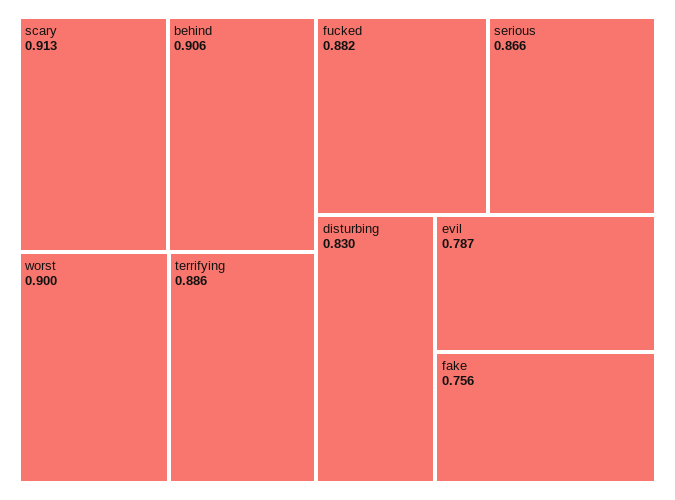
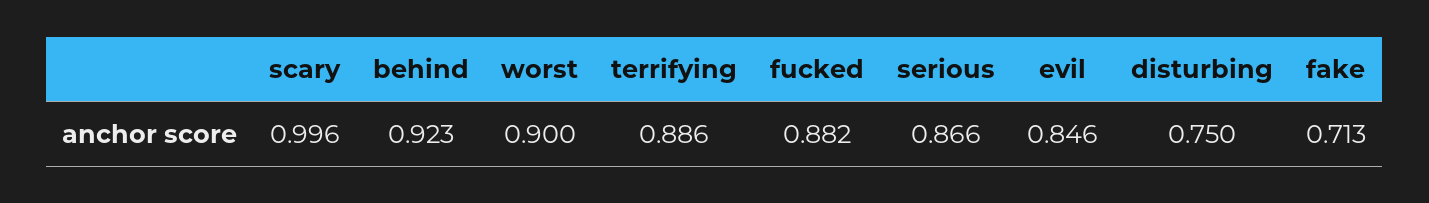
scary: 0.913 -> 0.996
behind: 0.906 -> 0.923
disturbing: 0.83 -> 0.75
evil: 0.787 -> 0.846
fake: 0.756 -> 0.713

